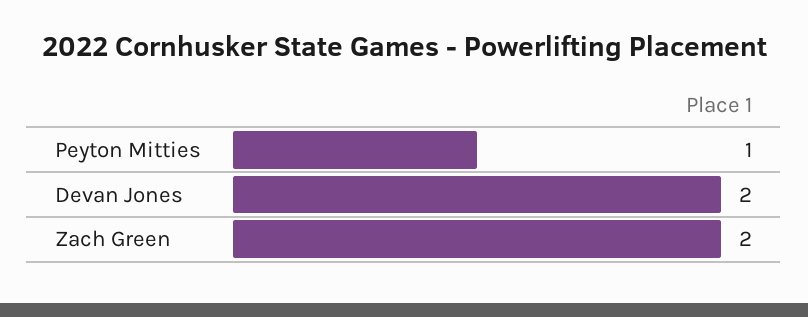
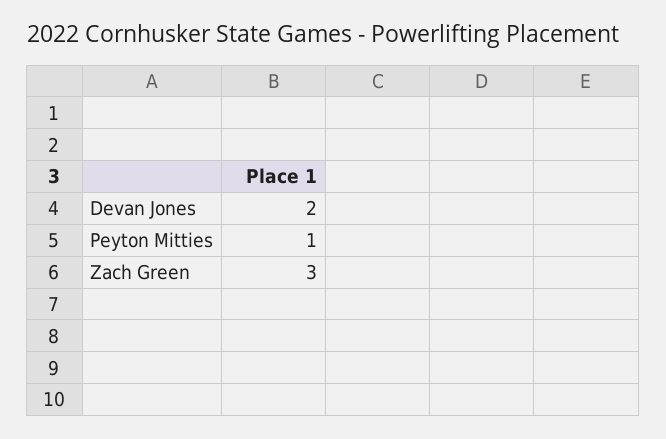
Zach Green: 2 -> 3

